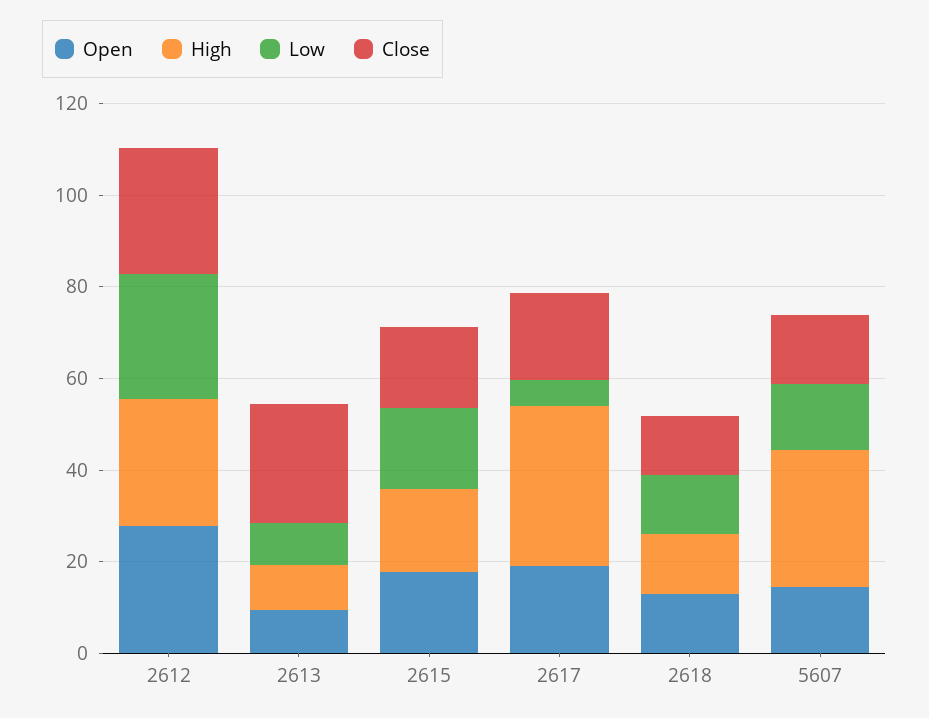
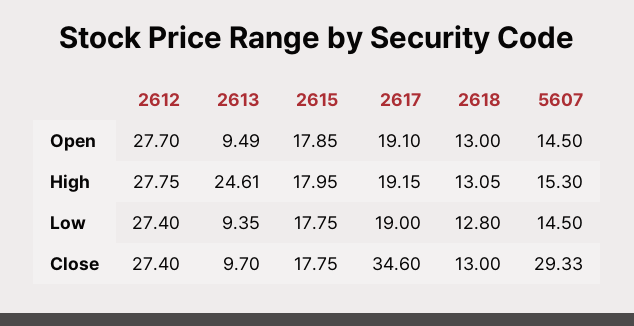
High, 2613: 10 -> 24.61
Close, 2613: 25 -> 9.7
High, 2617: 35 -> 19.15
Low, 2617: 5 -> 19
Close, 2617: 20 -> 34.6
High, 5607: 30 -> 15.3
Close, 5607: 15 -> 29.33

